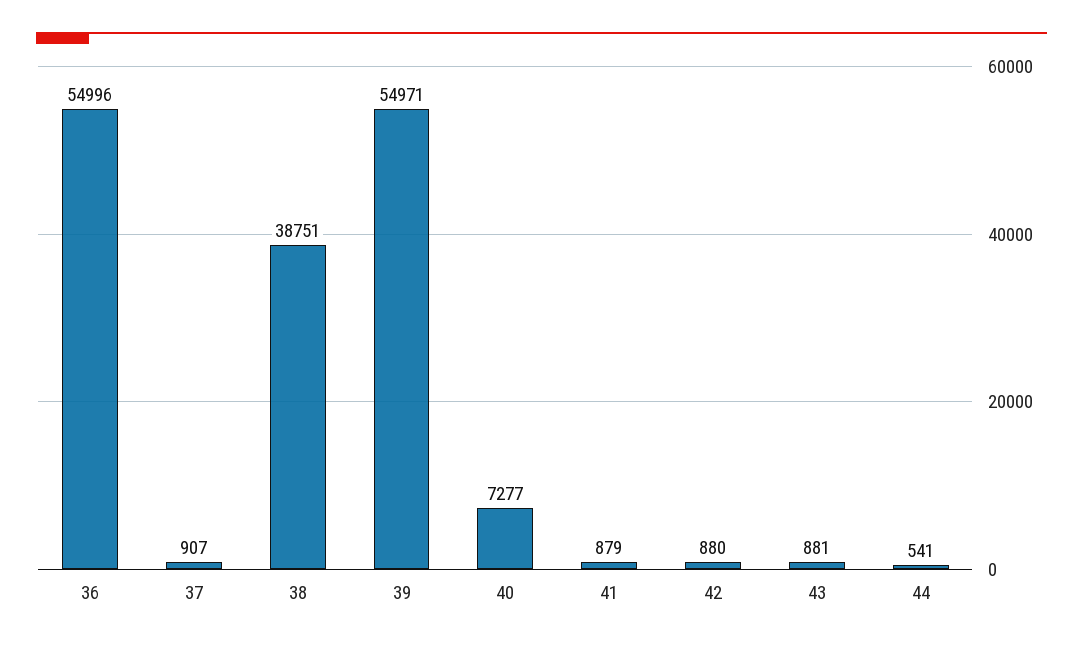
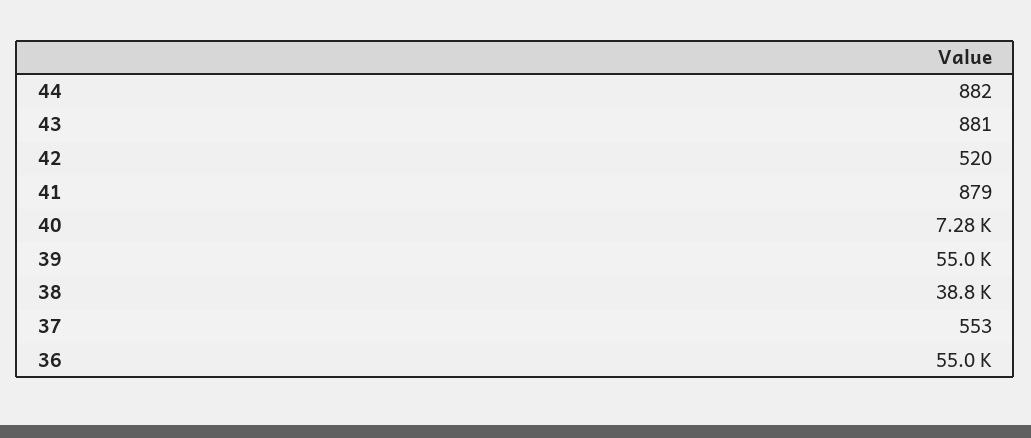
37: 907 -> 553
42: 880 -> 520
44: 541 -> 882

